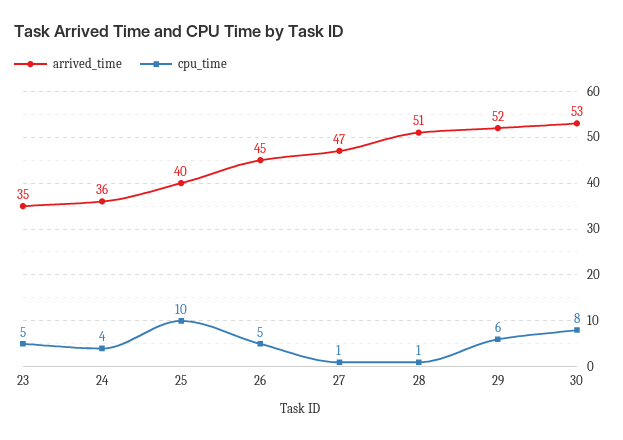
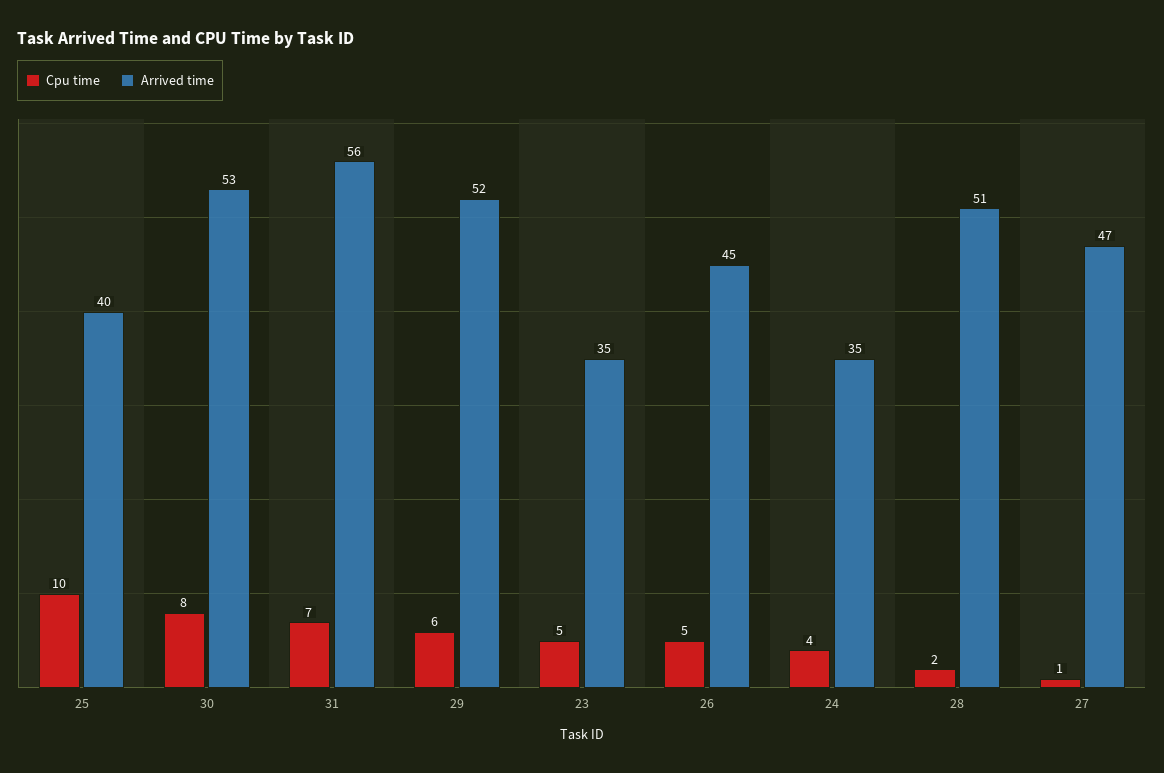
arrived_time, 24: 36 -> 35
cpu_time, 28: 1 -> 2
cpu_time, 31: none -> 7
arrived_time, 31: none -> 56

